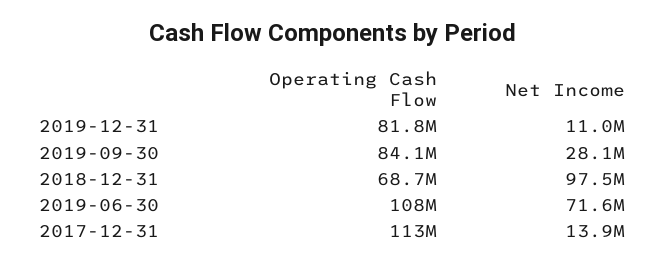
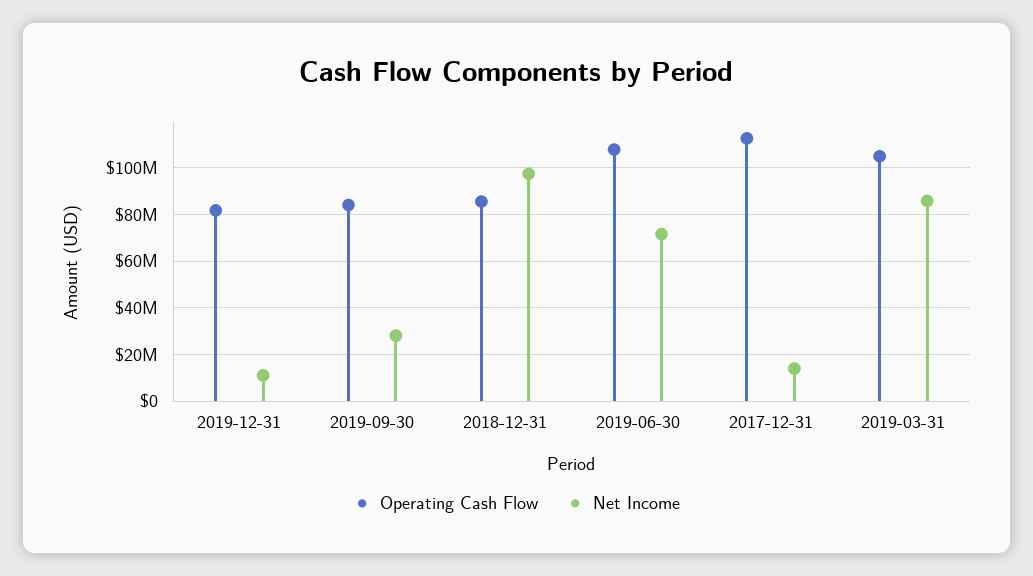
Operating Cash Flow, 2018-12-31: 68700000 -> 85000000
Operating Cash Flow, 2019-03-31: none -> 105000000
Net Income, 2019-03-31: none -> 85000000

